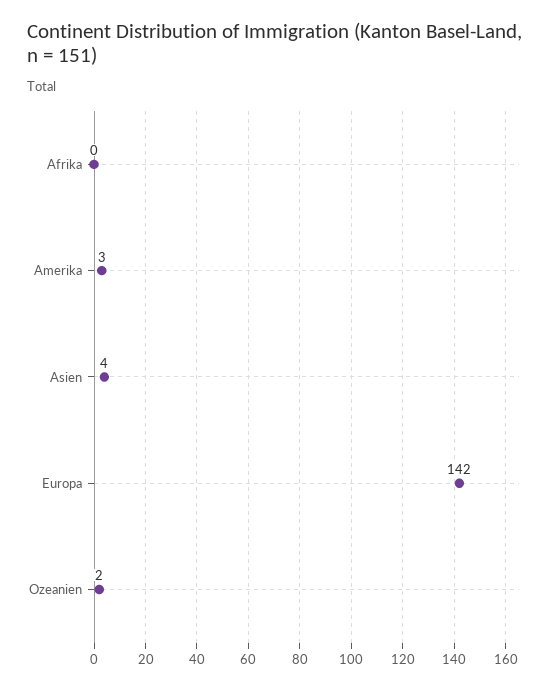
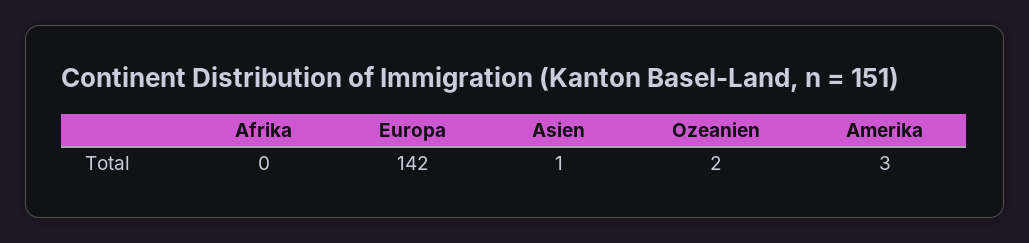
Asien: 4 -> 1

